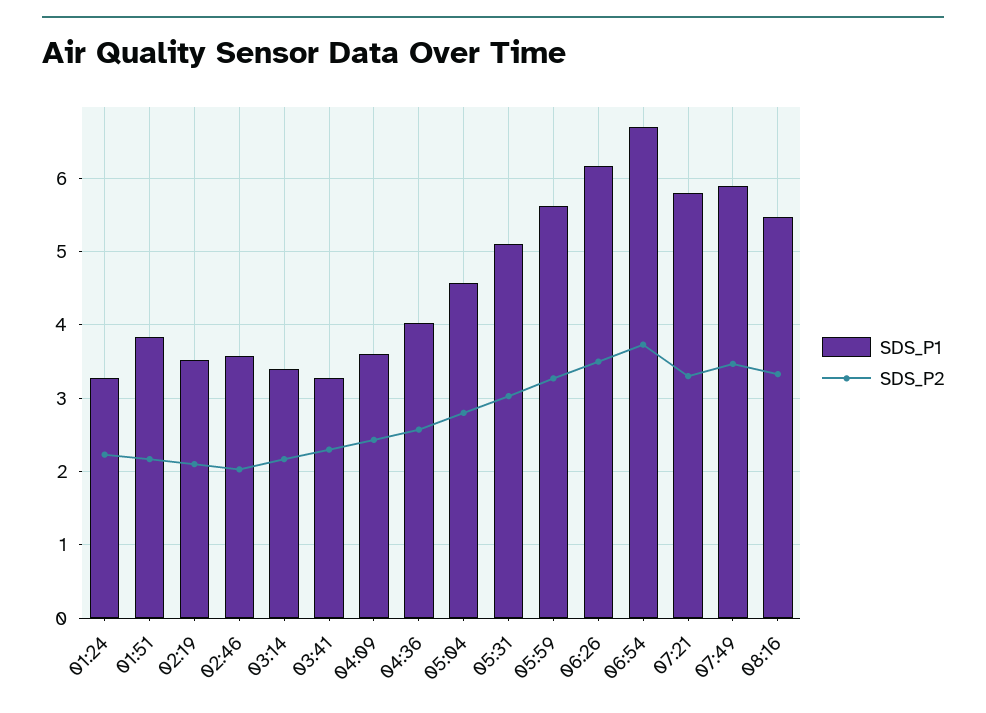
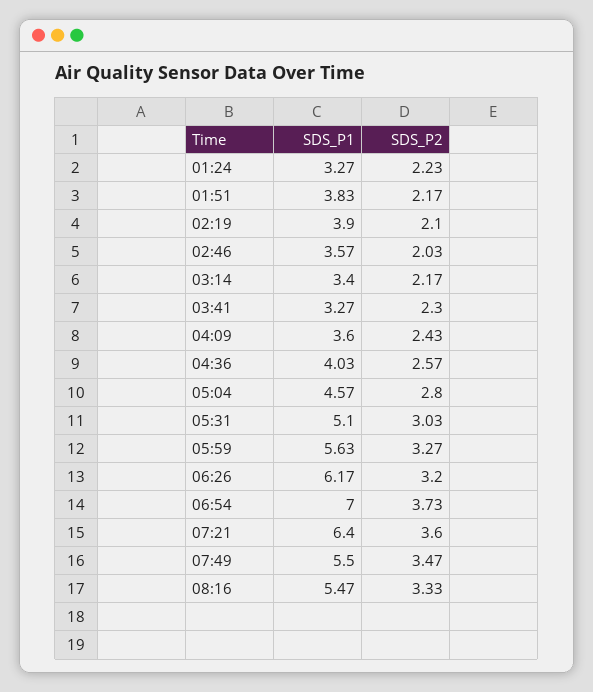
SDS_P1, 02:19: 3.5 -> 3.9
SDS_P2, 06:26: 3.5 -> 3.2
SDS_P1, 06:54: 6.7 -> 7
SDS_P1, 07:21: 5.8 -> 6.4
SDS_P2, 07:21: 3.3 -> 3.6
SDS_P1, 07:49: 5.9 -> 5.5

